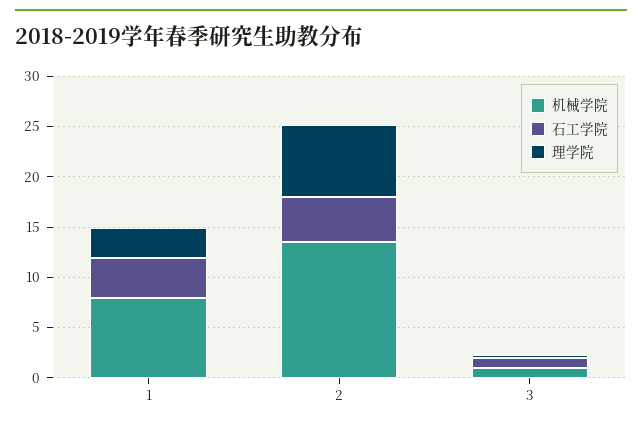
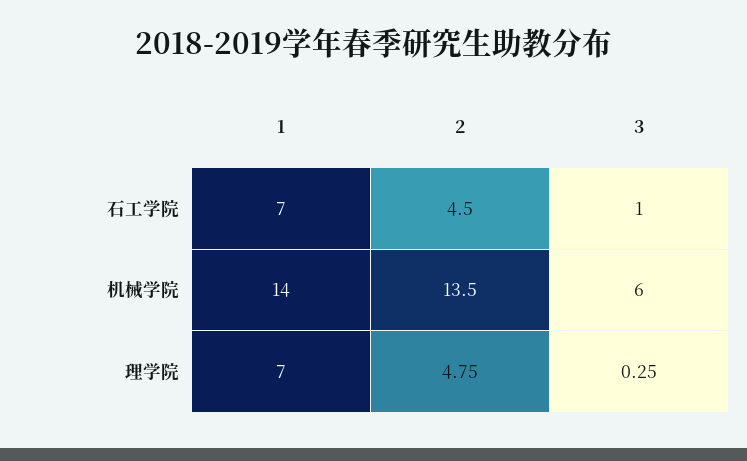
机械学院, 1: 8 -> 14
石工学院, 1: 4 -> 7
理学院, 1: 3 -> 7
理学院, 2: 7 -> 4.75
机械学院, 3: 1 -> 6

